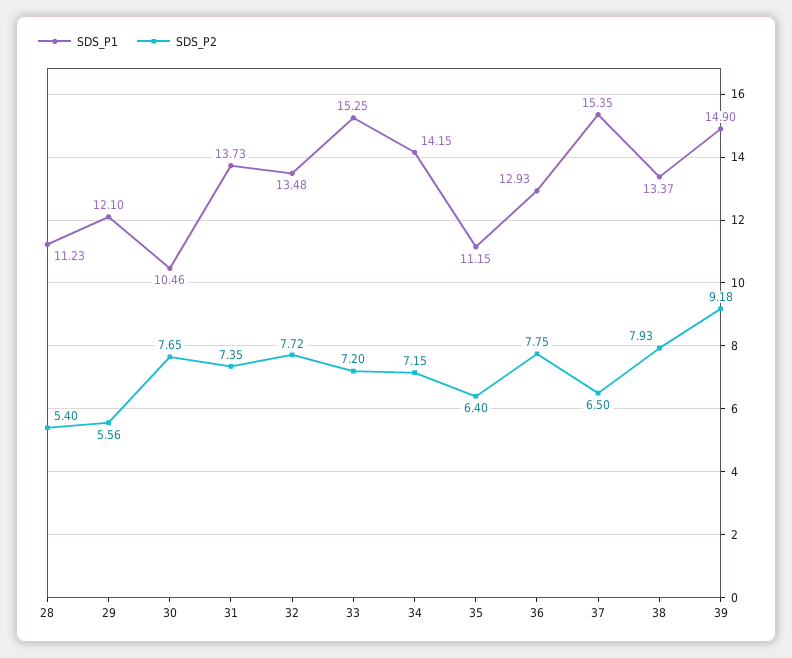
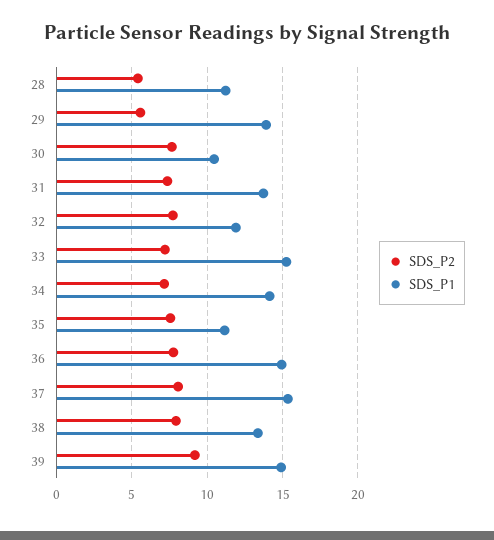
SDS_P1, 29: 12.1 -> 14
SDS_P1, 32: 13.48 -> 12
SDS_P2, 35: 6.4 -> 7.5
SDS_P1, 36: 12.93 -> 15
SDS_P2, 37: 6.5 -> 8

